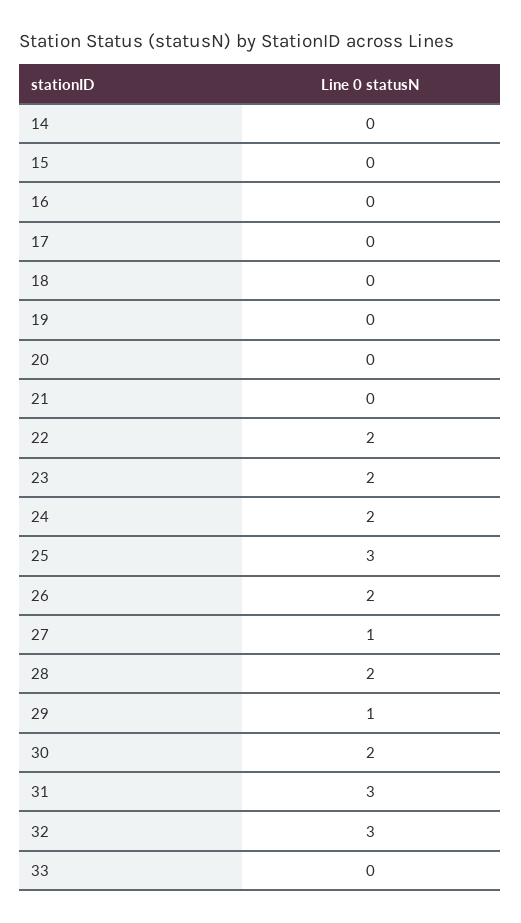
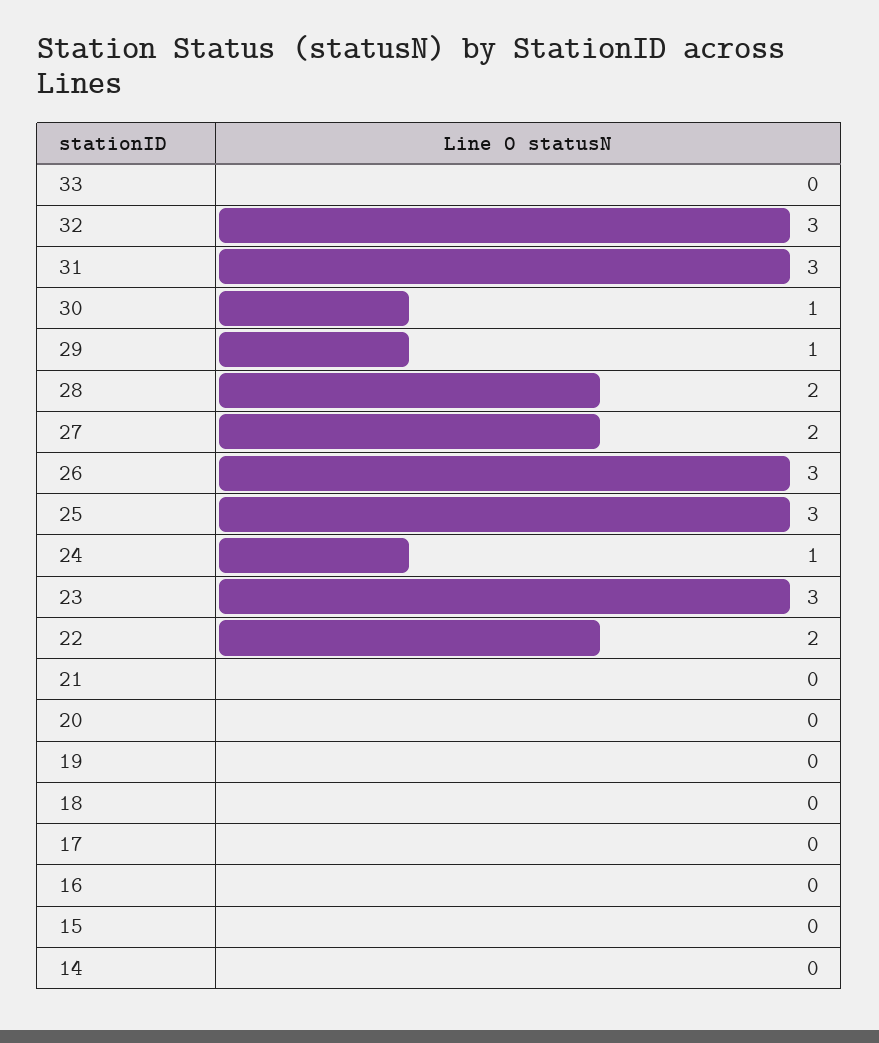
23: 2 -> 3
24: 2 -> 1
26: 2 -> 3
27: 1 -> 2
30: 2 -> 1

